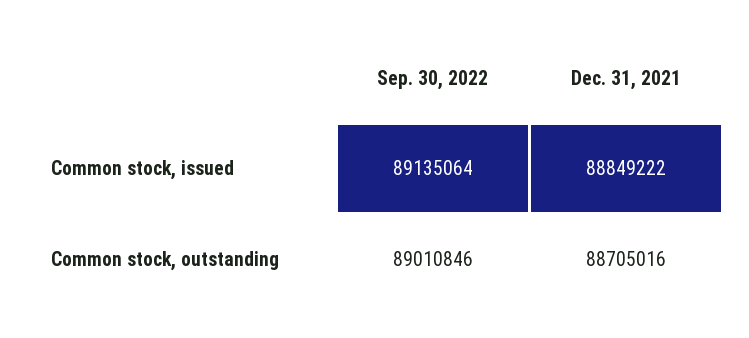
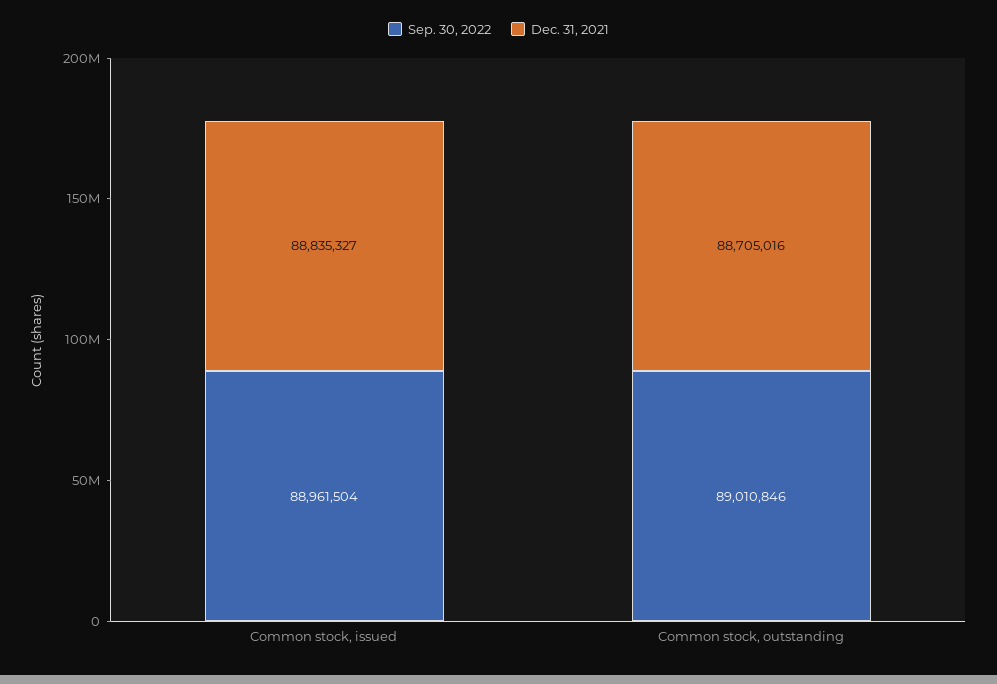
Sep. 30, 2022, Common stock, issued: 89135064 -> 88961504
Dec. 31, 2021, Common stock, issued: 88849222 -> 88835327

